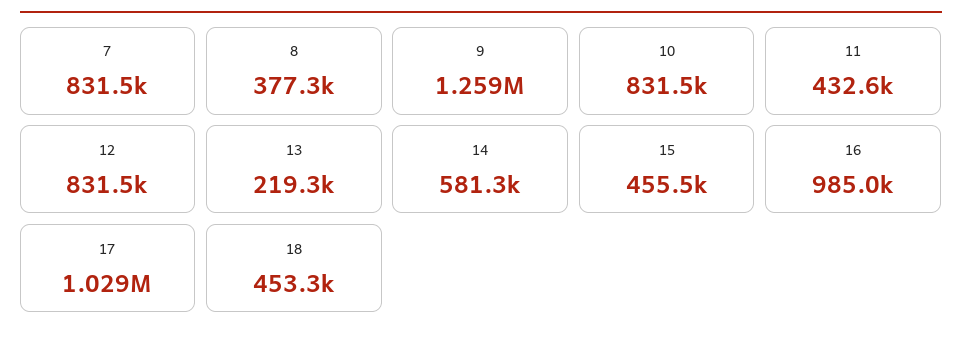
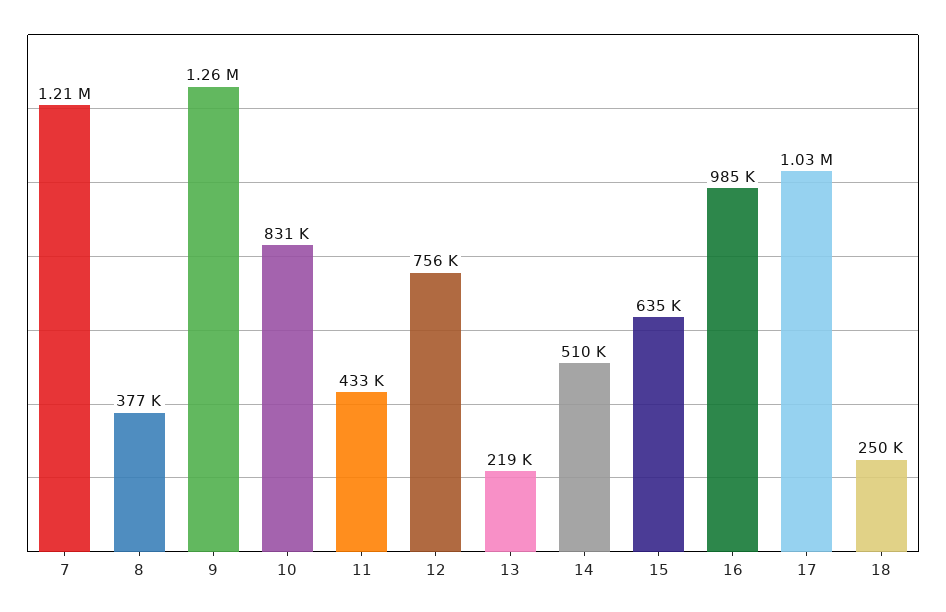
7: 831500 -> 1210000
12: 831500 -> 756000
14: 581300 -> 510000
15: 455500 -> 635000
18: 453300 -> 250000

